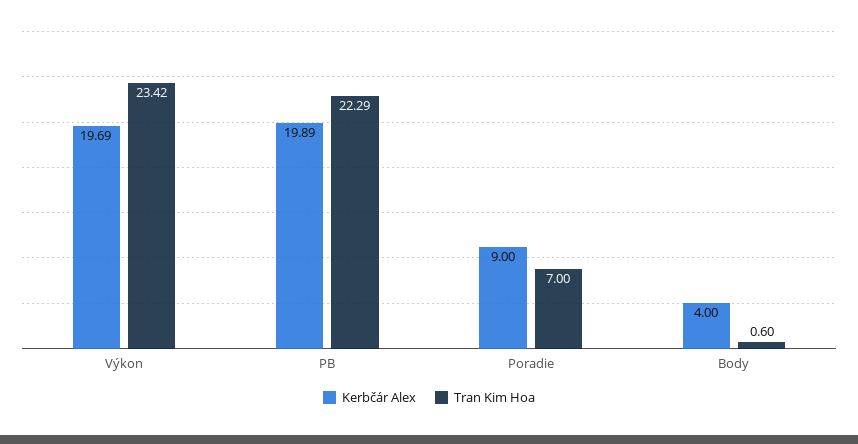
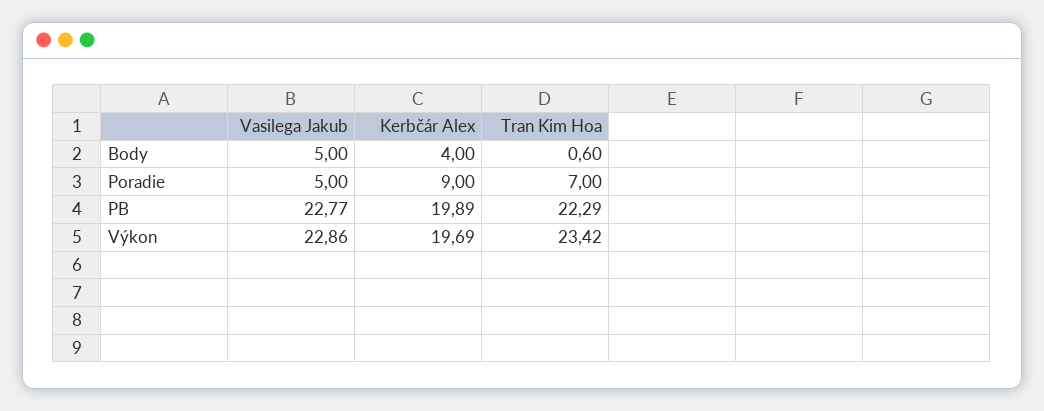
Vasilega Jakub, Body: none -> 5
Vasilega Jakub, Poradie: none -> 5
Vasilega Jakub, PB: none -> 22.77
Vasilega Jakub, Výkon: none -> 22.86

